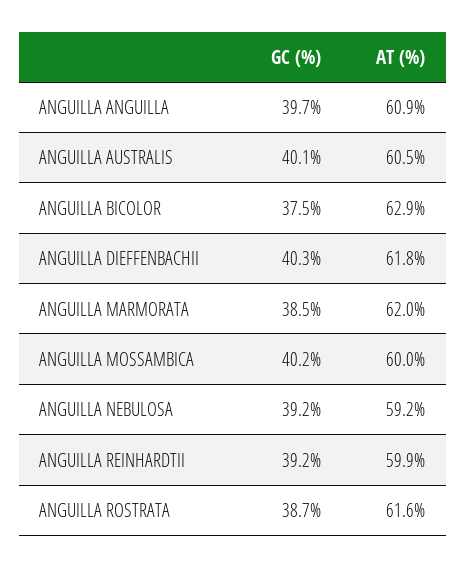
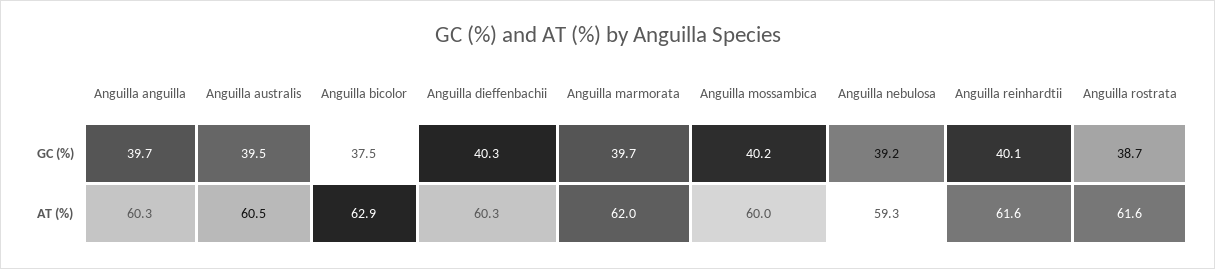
AT (%), ANGUILLA ANGUILLA: 60.9 -> 60.3
GC (%), ANGUILLA AUSTRALIS: 40.1 -> 39.5
AT (%), ANGUILLA DIEFFENBACHII: 61.8 -> 60.3
GC (%), ANGUILLA MARMORATA: 38.5 -> 39.7
AT (%), ANGUILLA NEBULOSA: 59.2 -> 59.3
GC (%), ANGUILLA REINHARDTII: 39.2 -> 40.1
AT (%), ANGUILLA REINHARDTII: 59.9 -> 61.6

